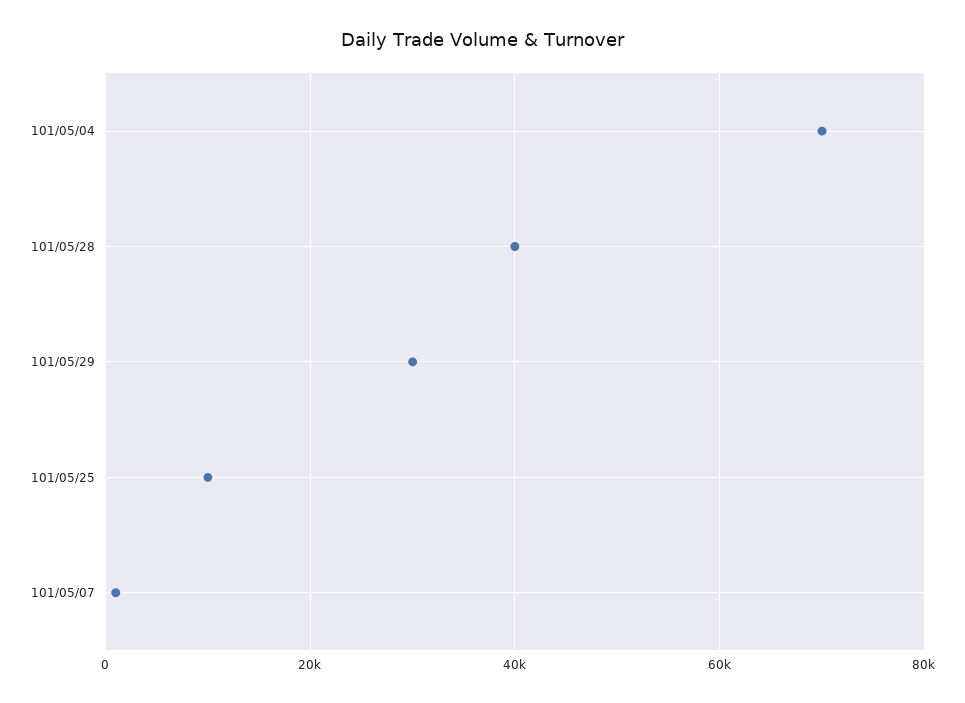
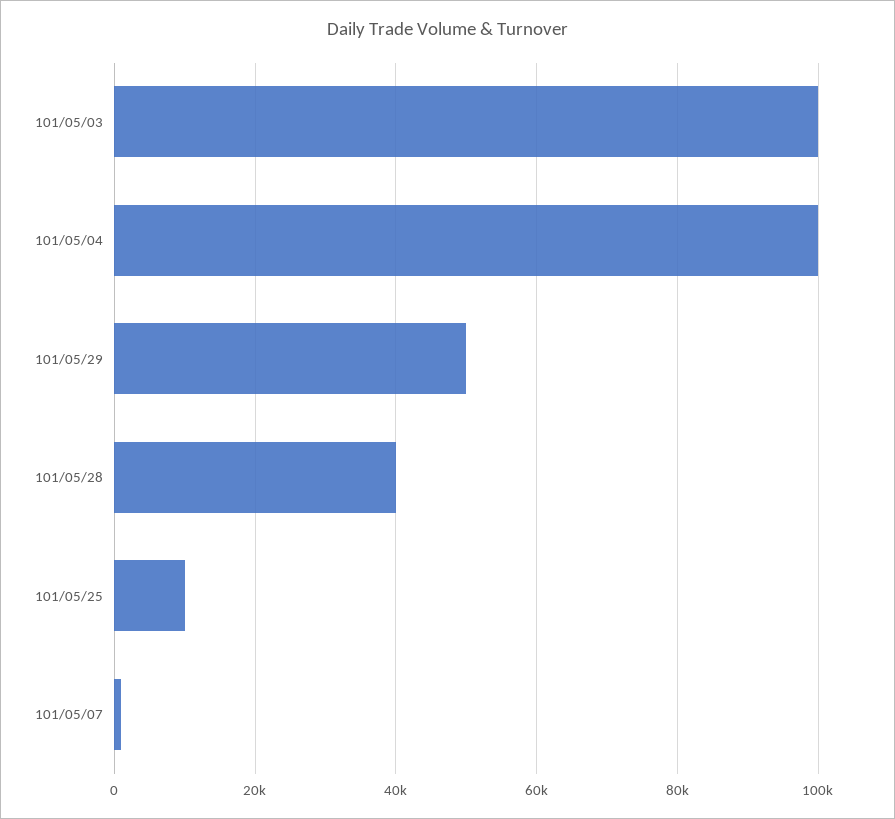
101/05/04: 70000 -> 100000
101/05/29: 30000 -> 50000
101/05/03: none -> 100000

